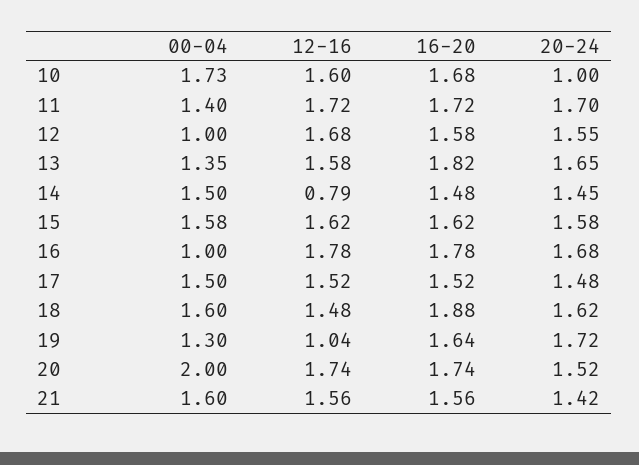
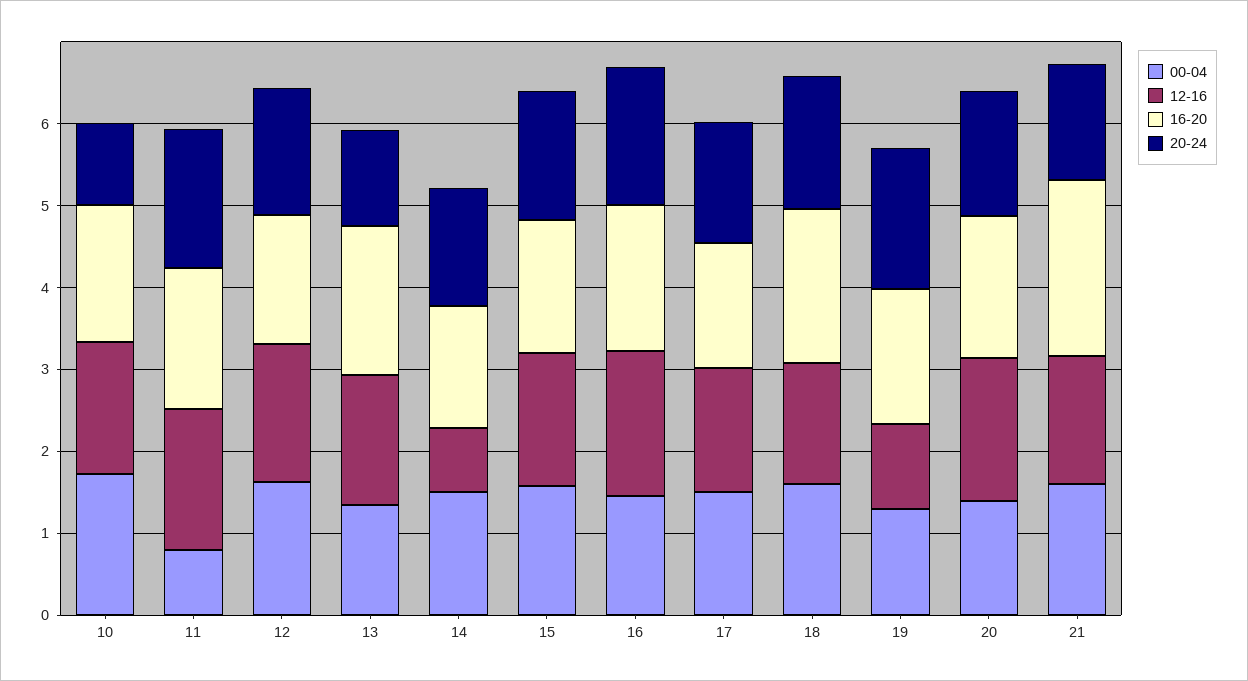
00-04, 11: 1.4 -> 0.8
00-04, 12: 1 -> 1.6
20-24, 13: 1.65 -> 1.2
00-04, 16: 1 -> 1.4
00-04, 20: 2 -> 1.4
16-20, 21: 1.56 -> 2.2

